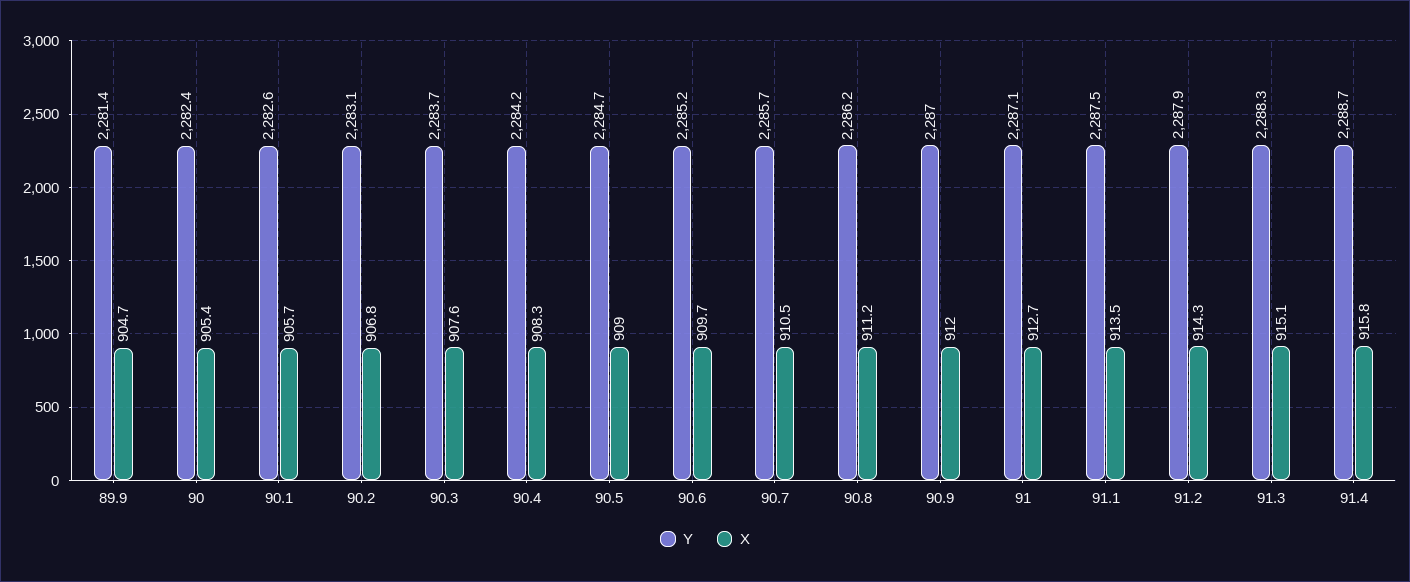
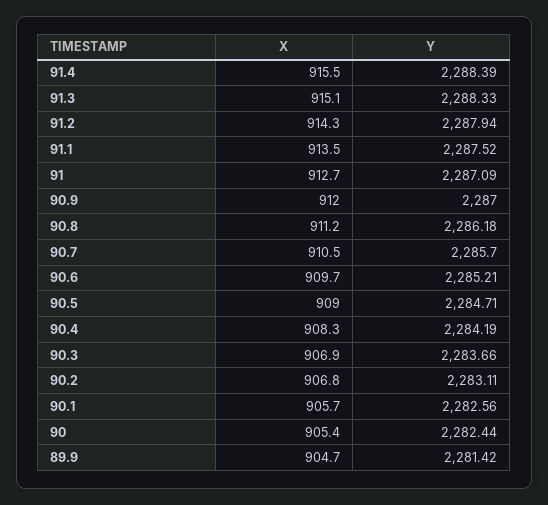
X, 90.3: 907.6 -> 906.9
Y, 91.4: 2288.7 -> 2288.39
X, 91.4: 915.8 -> 915.5

